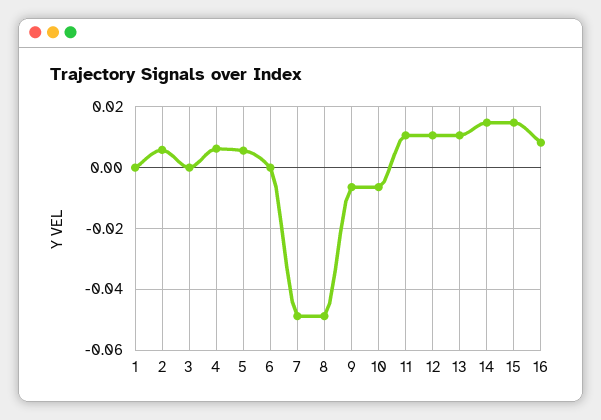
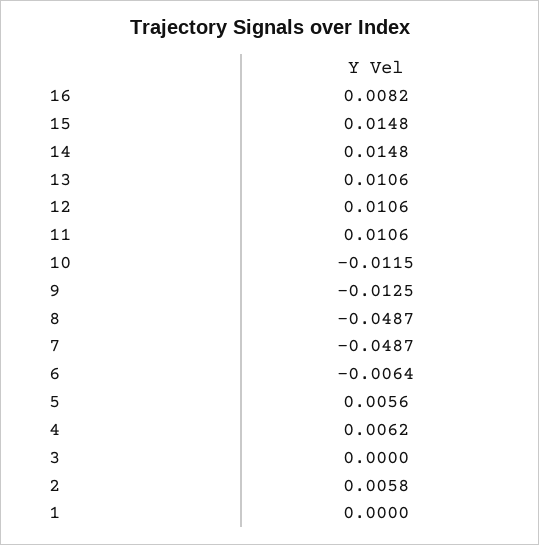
6: 0 -> -0.0064
9: -0.006 -> -0.0125
10: -0.006 -> -0.0115

